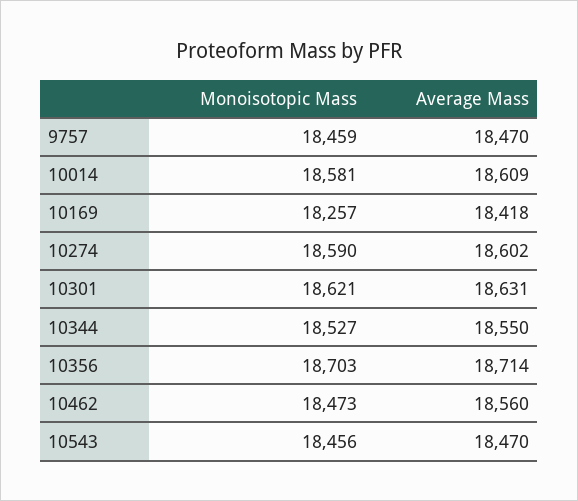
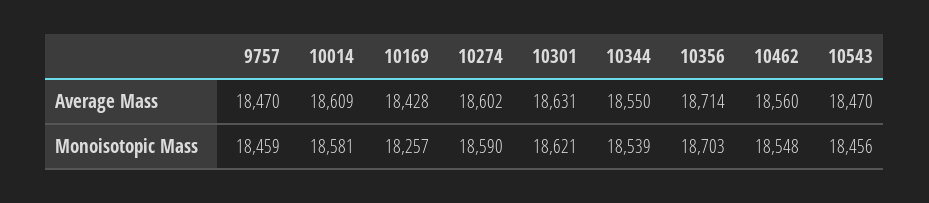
Average Mass, 10169: 18418 -> 18428
Monoisotopic Mass, 10344: 18527 -> 18539
Monoisotopic Mass, 10462: 18473 -> 18548

